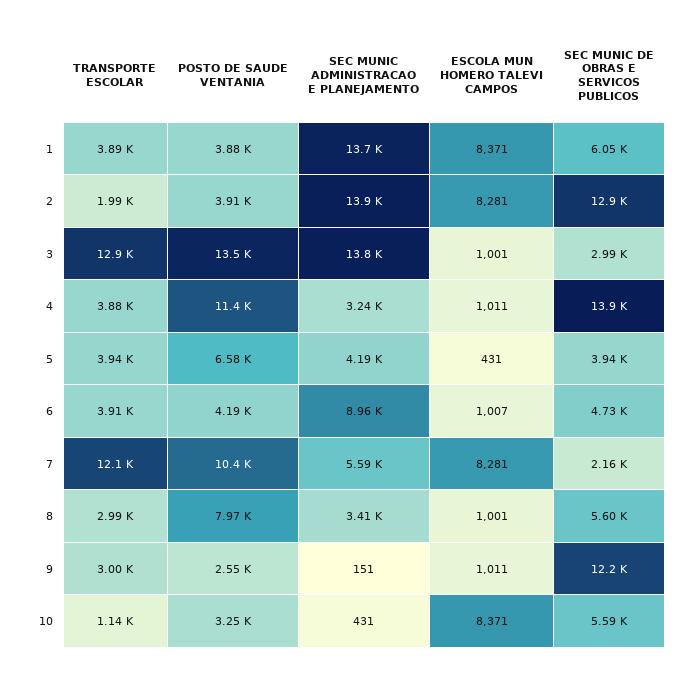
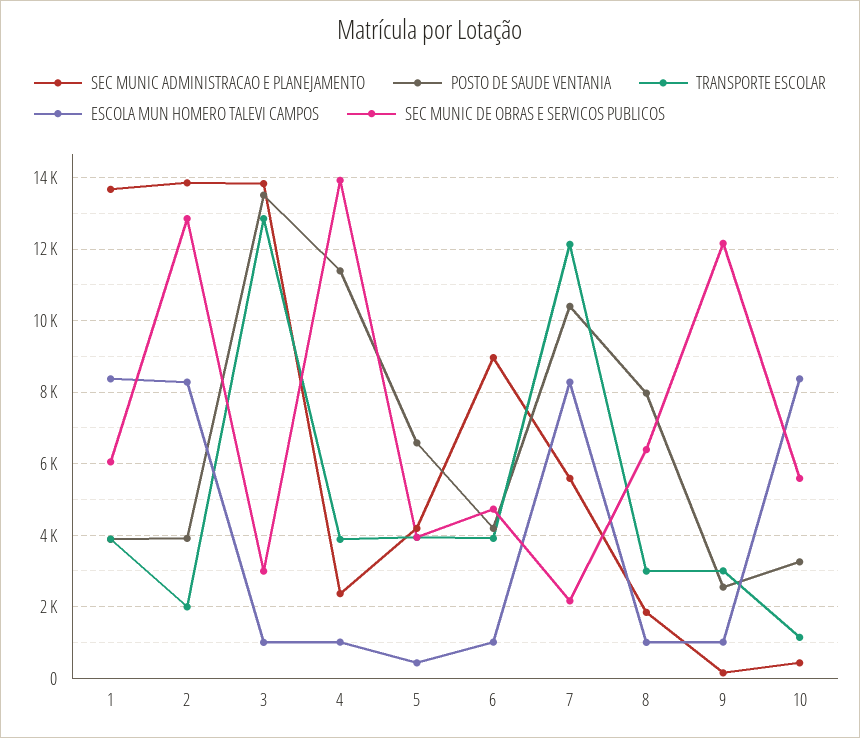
SEC MUNIC ADMINISTRACAO E PLANEJAMENTO, 4: 3240 -> 2400
SEC MUNIC ADMINISTRACAO E PLANEJAMENTO, 8: 3410 -> 1800
SEC MUNIC DE OBRAS E SERVICOS PUBLICOS, 8: 5600 -> 6400

